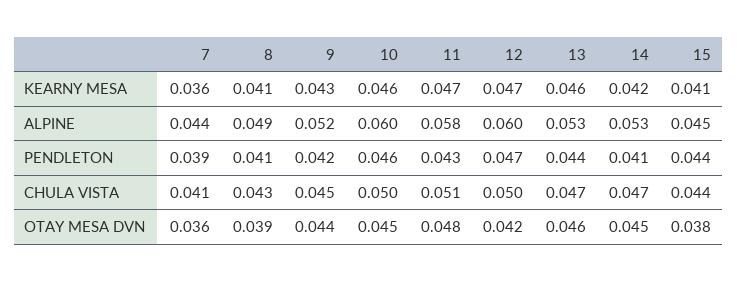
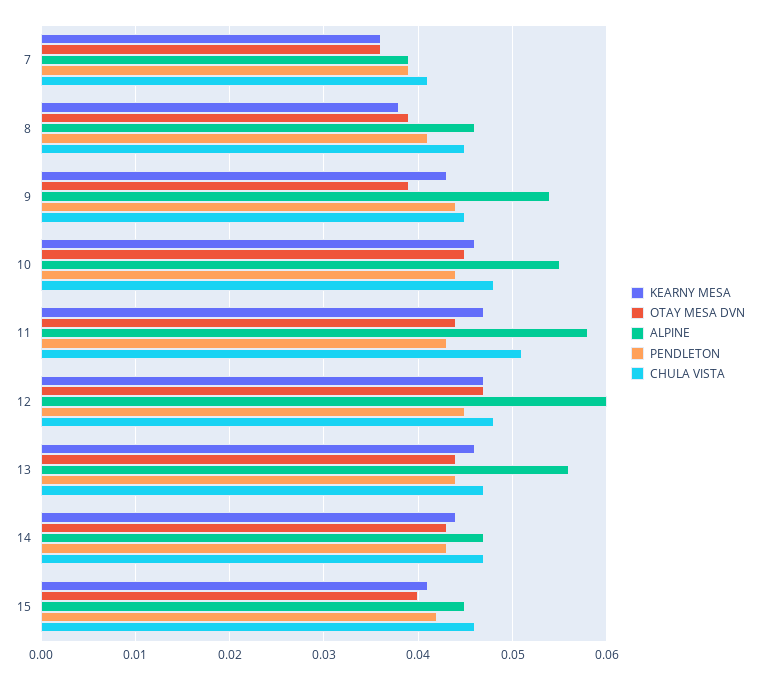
KEARNY MESA, 8: 0.041 -> 0.038
KEARNY MESA, 14: 0.042 -> 0.044
ALPINE, 7: 0.044 -> 0.039
ALPINE, 8: 0.049 -> 0.046
ALPINE, 9: 0.052 -> 0.054
ALPINE, 10: 0.06 -> 0.055
ALPINE, 13: 0.053 -> 0.056
ALPINE, 14: 0.053 -> 0.047
PENDLETON, 9: 0.042 -> 0.044
PENDLETON, 10: 0.046 -> 0.044
PENDLETON, 12: 0.047 -> 0.045
PENDLETON, 14: 0.041 -> 0.043
PENDLETON, 15: 0.044 -> 0.042
CHULA VISTA, 8: 0.043 -> 0.045
CHULA VISTA, 10: 0.05 -> 0.048
CHULA VISTA, 12: 0.05 -> 0.048
CHULA VISTA, 15: 0.044 -> 0.046
OTAY MESA DVN, 9: 0.044 -> 0.039
OTAY MESA DVN, 11: 0.048 -> 0.044
OTAY MESA DVN, 12: 0.042 -> 0.047
OTAY MESA DVN, 13: 0.046 -> 0.044
OTAY MESA DVN, 14: 0.045 -> 0.043
OTAY MESA DVN, 15: 0.038 -> 0.04

